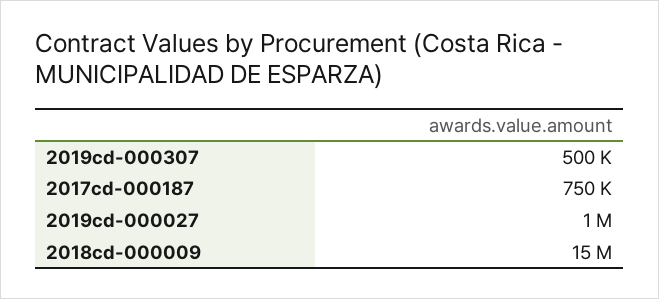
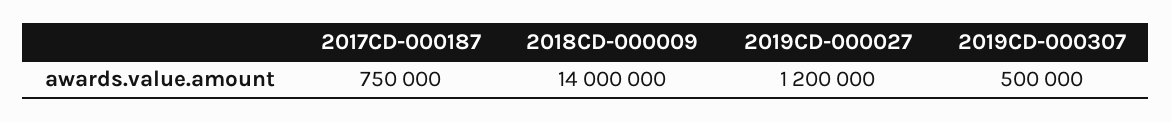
2019cd-000027: 1000000 -> 1200000
2018cd-000009: 15000000 -> 14000000

